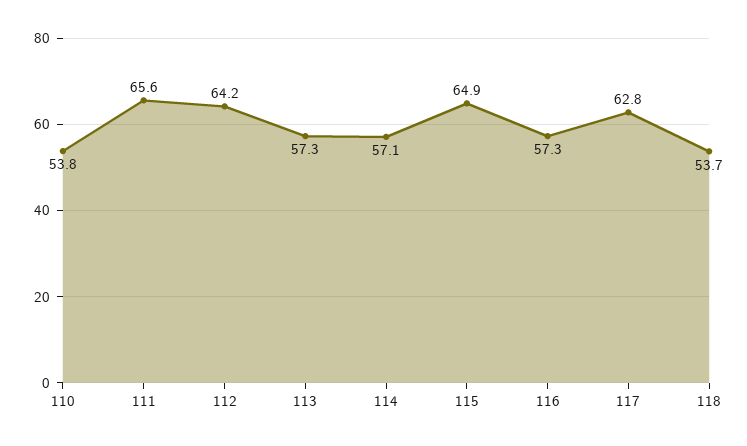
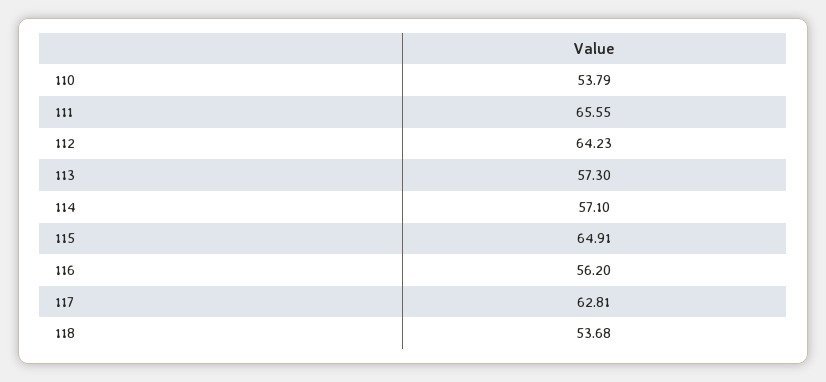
116: 57.3 -> 56.2

